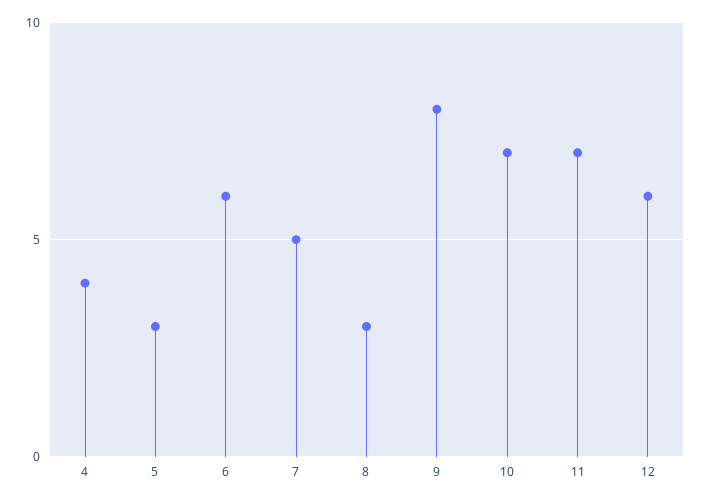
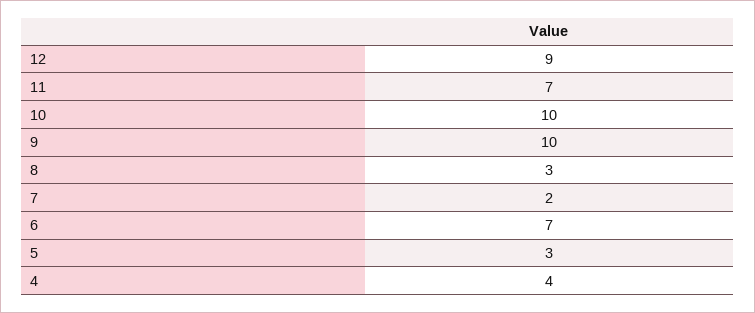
6: 6 -> 7
7: 5 -> 2
9: 8 -> 10
10: 7 -> 10
12: 6 -> 9

